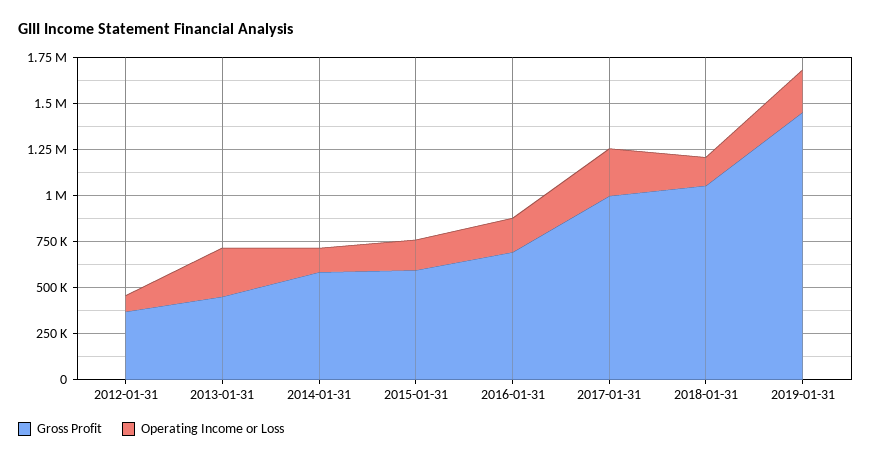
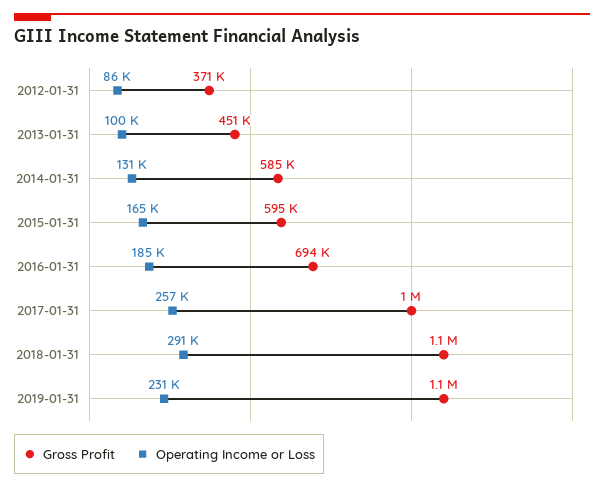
Operating Income or Loss, 2013-01-31: 250000 -> 100000
Operating Income or Loss, 2018-01-31: 150000 -> 291000
Gross Profit, 2019-01-31: 1450000 -> 1100000

